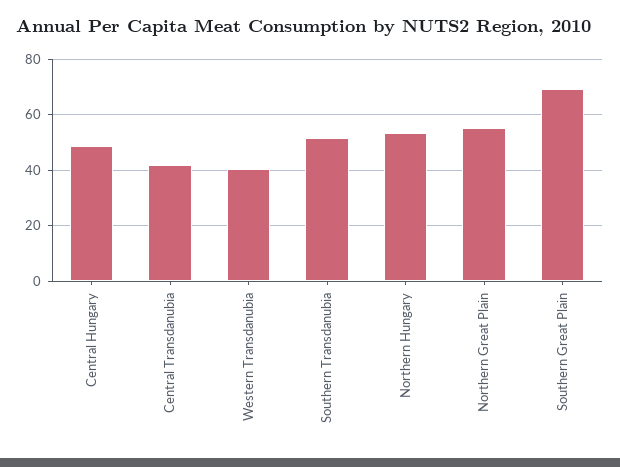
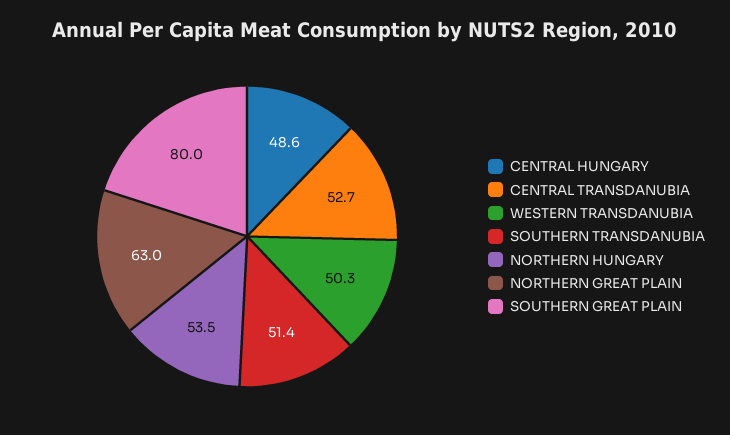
Central Transdanubia: 42.5 -> 52.7
Western Transdanubia: 40 -> 50.3
Northern Great Plain: 55 -> 63
Southern Great Plain: 70 -> 80

